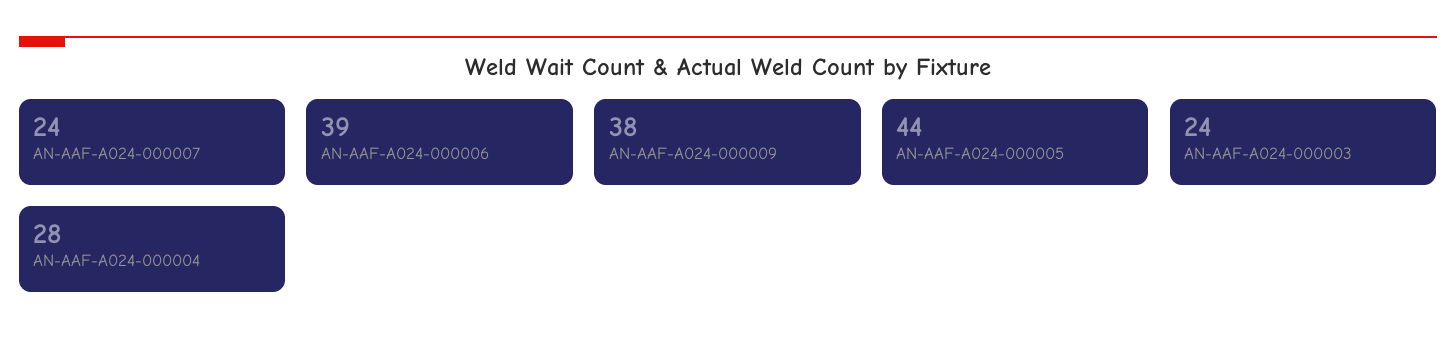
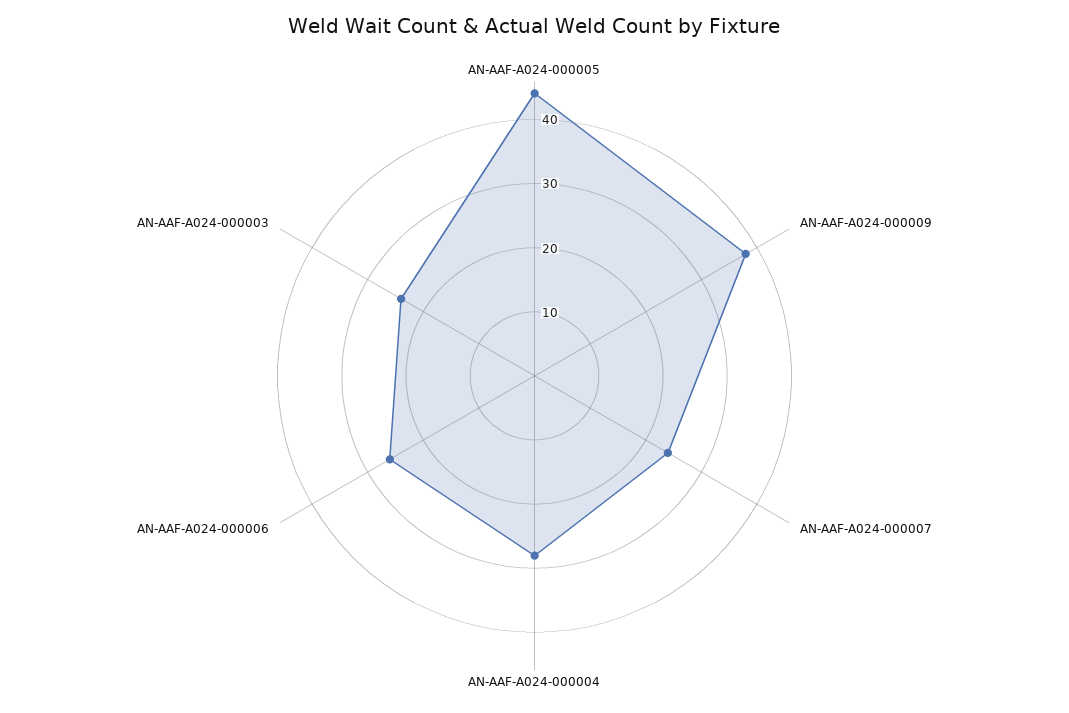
AN-AAF-A024-000006: 39 -> 25

